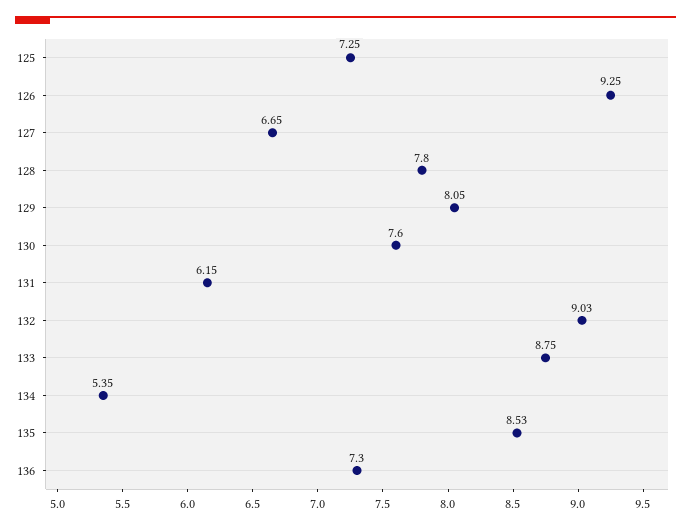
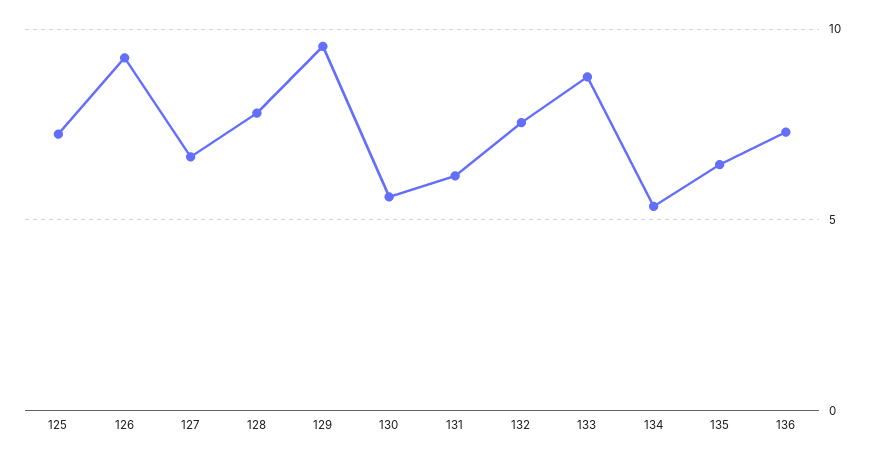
129: 8.05 -> 9.5
130: 7.6 -> 5.5
132: 9.03 -> 7.5
135: 8.53 -> 6.5

